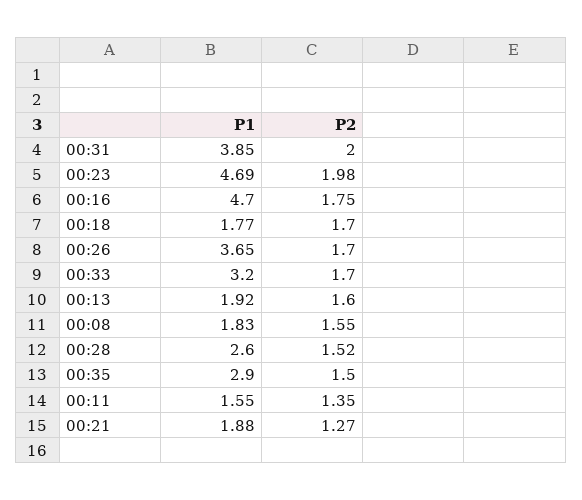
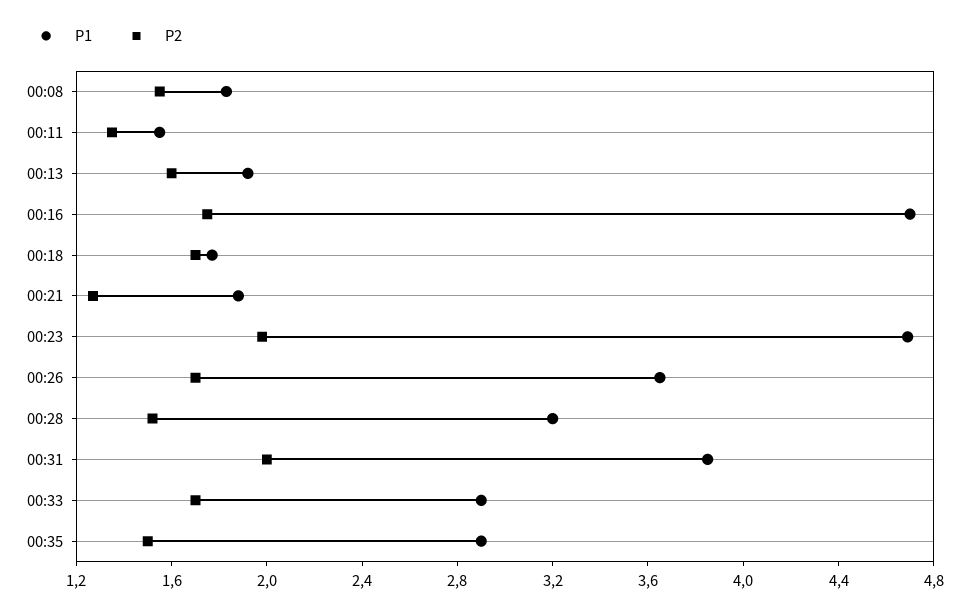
P1, 00:33: 3.2 -> 2.9
P1, 00:28: 2.6 -> 3.2

